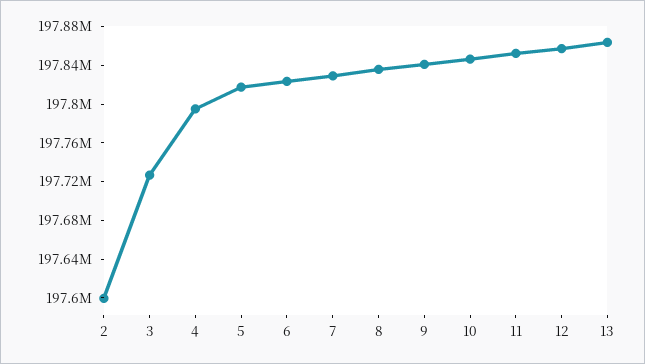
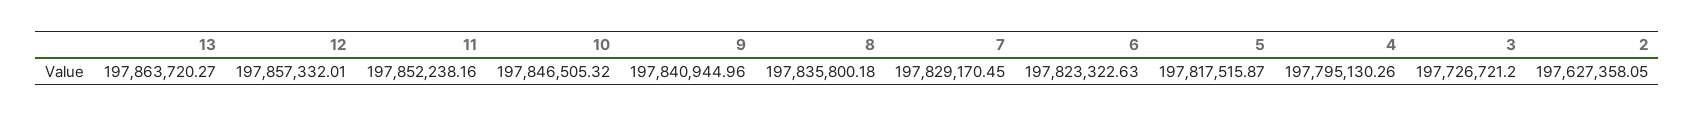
2: 197600000 -> 197627358.05

